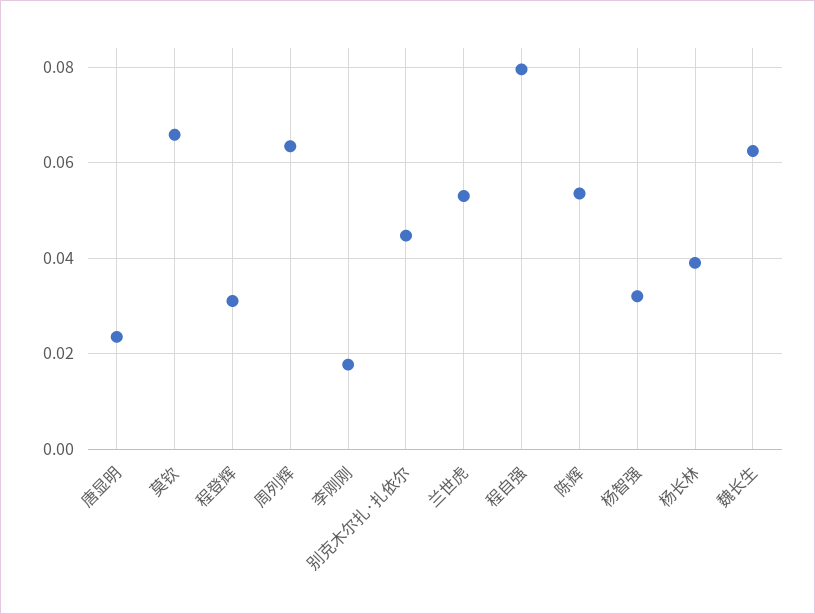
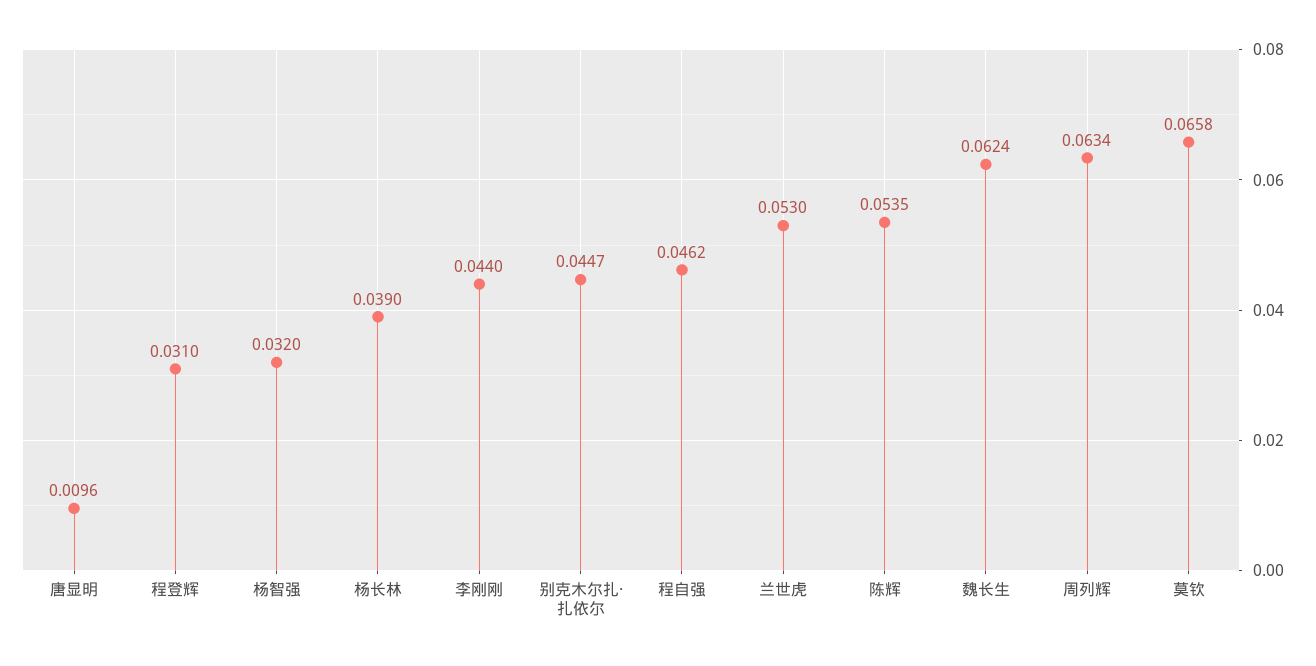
唐显明: 0.024 -> 0.0096
李刚刚: 0.018 -> 0.044
程自强: 0.08 -> 0.0462

